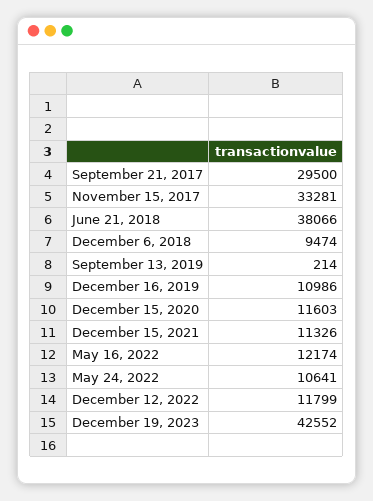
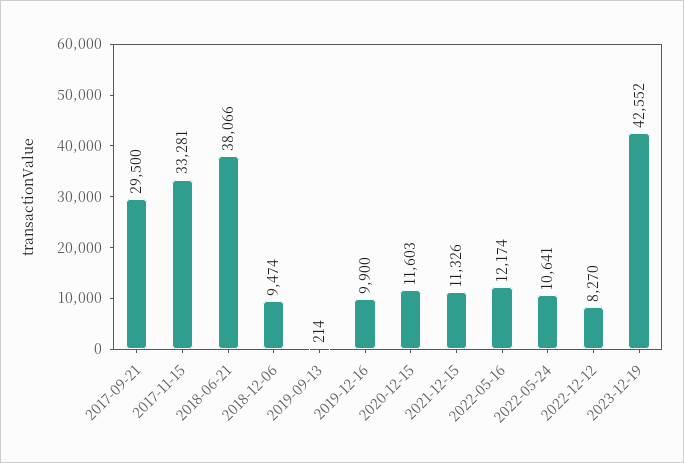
December 16, 2019: 10986 -> 9900
December 12, 2022: 11799 -> 8270

